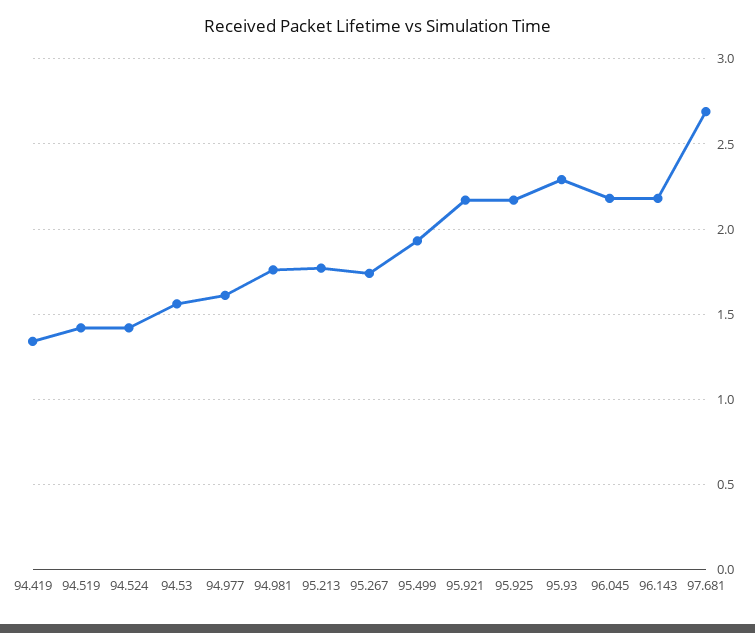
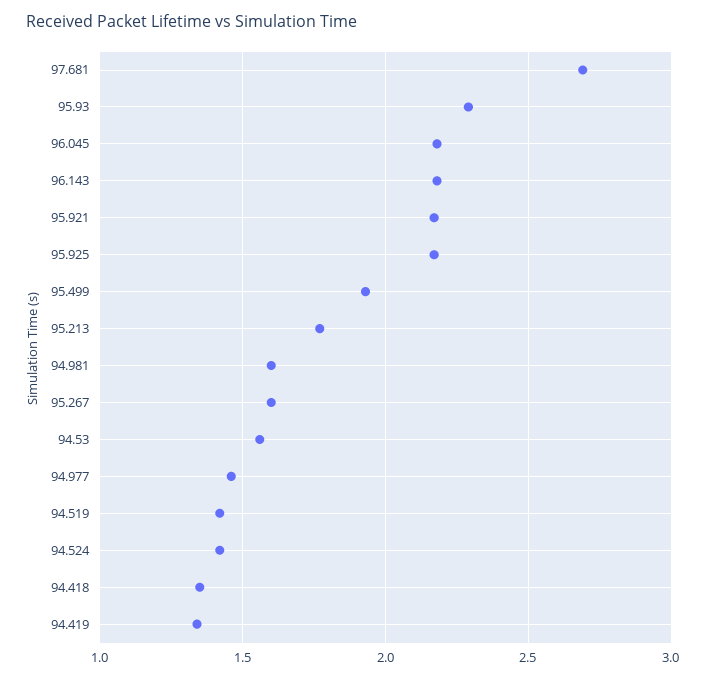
94.977: 1.6 -> 1.45
94.981: 1.75 -> 1.6
95.267: 1.75 -> 1.6
94.418: none -> 1.35

